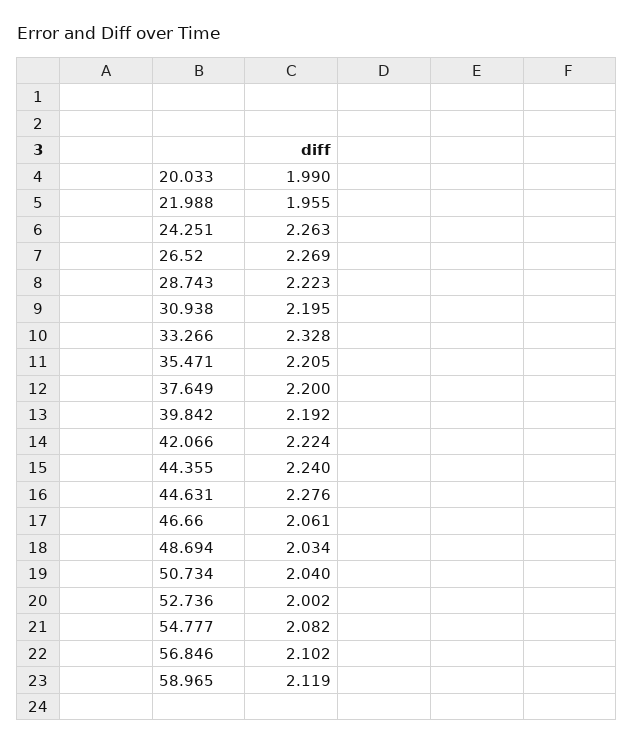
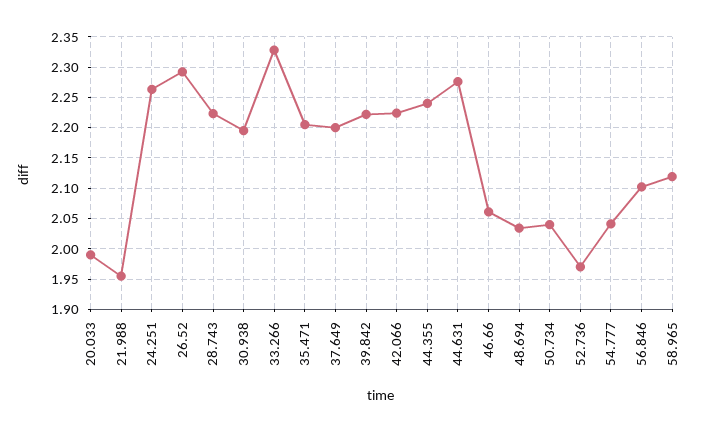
26.52: 2.269 -> 2.29
39.842: 2.192 -> 2.22
52.736: 2.002 -> 1.97
54.777: 2.082 -> 2.04

